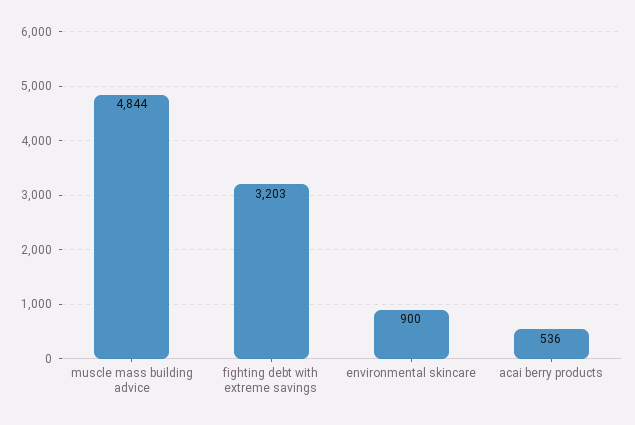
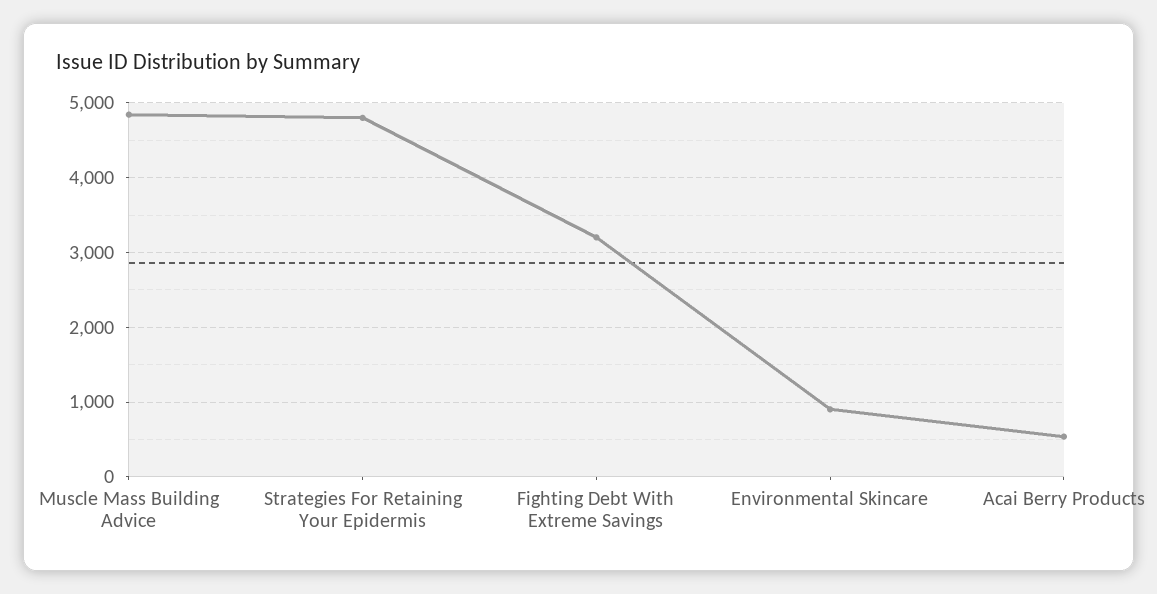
Strategies For Retaining Your Epidermis: none -> 4800

